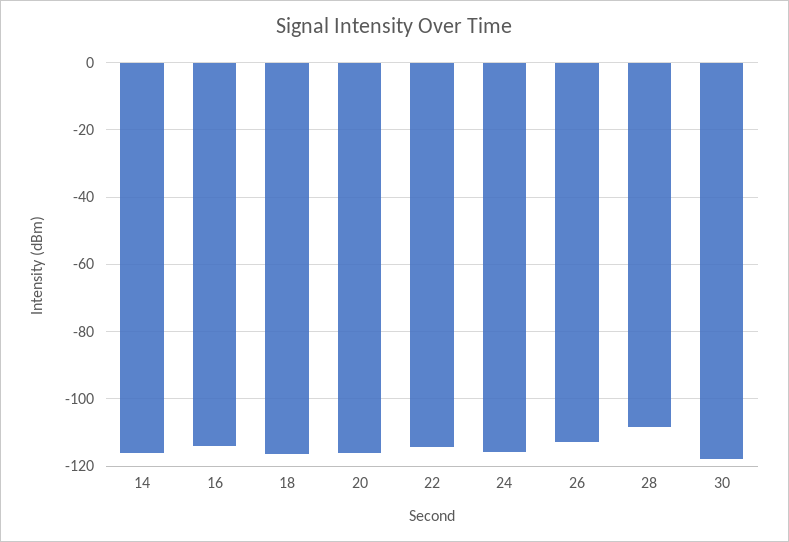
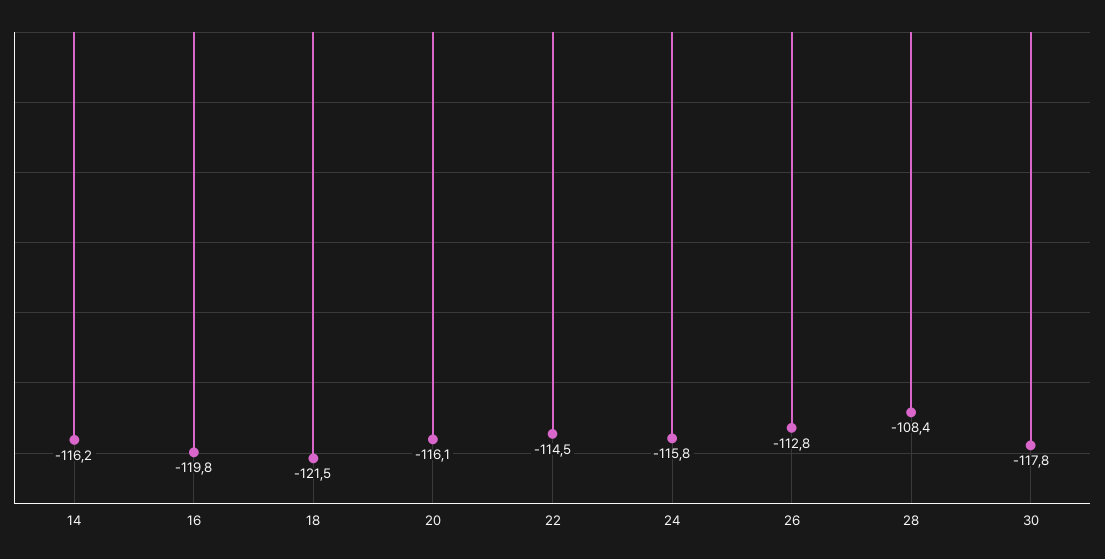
16: -114 -> -119.8
18: -116 -> -121.5

